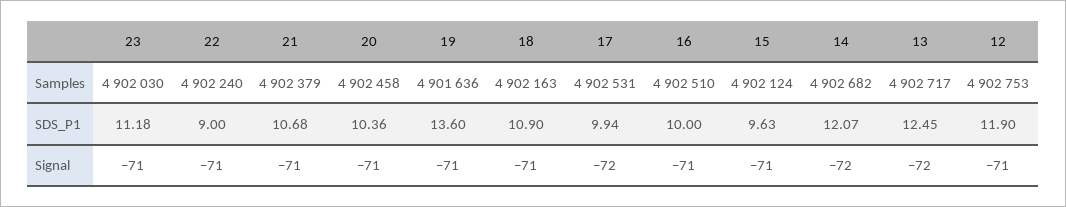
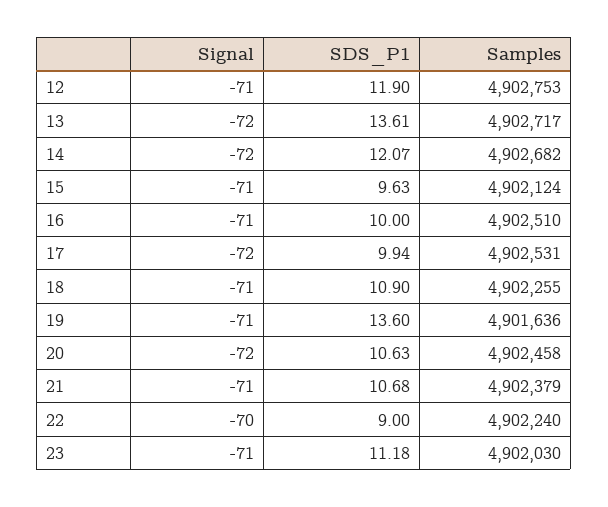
18, Samples: 4902163 -> 4902255
20, SDS_P1: 10.36 -> 10.63
13, SDS_P1: 12.45 -> 13.61
22, Signal: -71 -> -70
20, Signal: -71 -> -72

